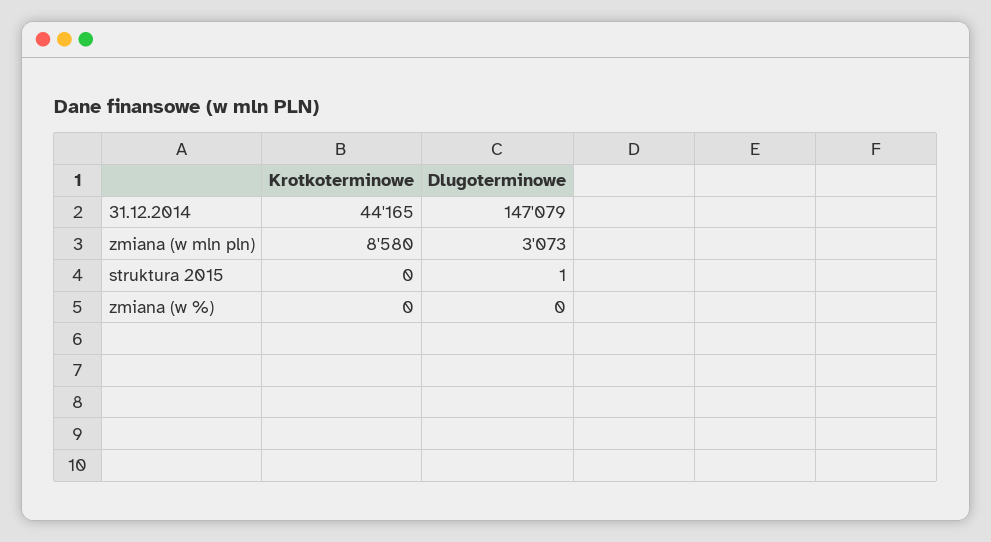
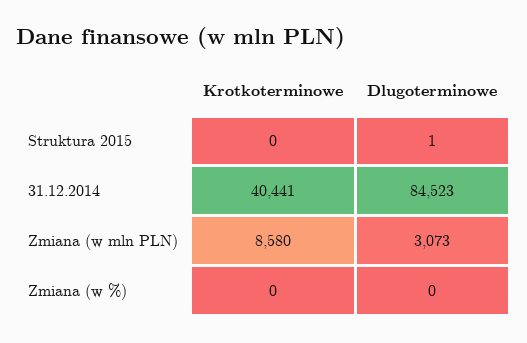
Krotkoterminowe, 31.12.2014: 44165 -> 40441
Dlugoterminowe, 31.12.2014: 147079 -> 84523

